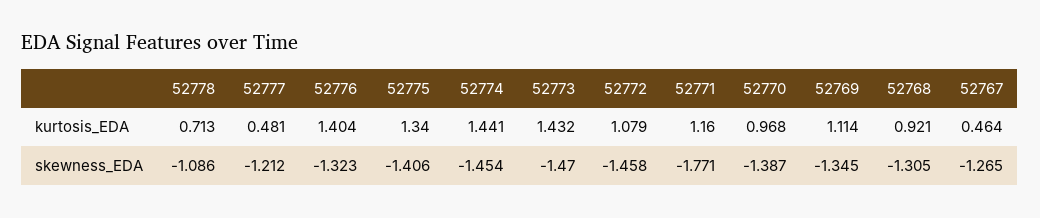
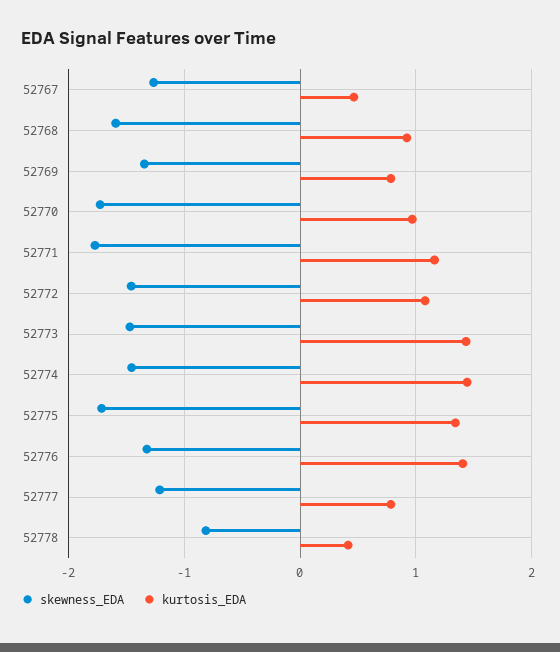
kurtosis_EDA, 52778: 0.713 -> 0.4
kurtosis_EDA, 52777: 0.481 -> 0.8
kurtosis_EDA, 52769: 1.114 -> 0.8
skewness_EDA, 52778: -1.086 -> -0.8
skewness_EDA, 52775: -1.406 -> -1.7
skewness_EDA, 52770: -1.387 -> -1.7
skewness_EDA, 52768: -1.305 -> -1.6

